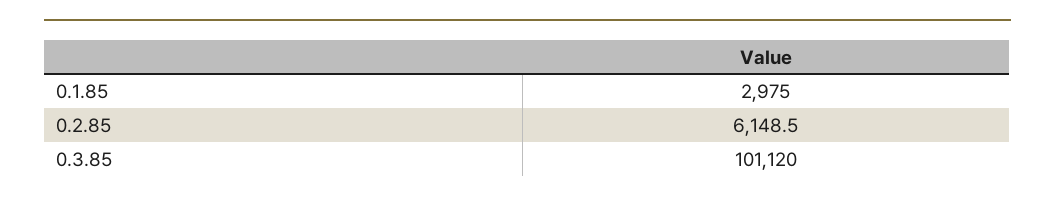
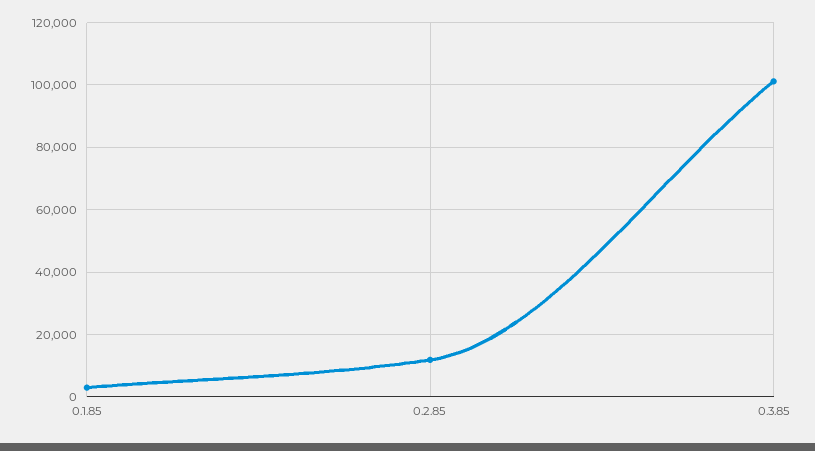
0.2.85: 6148.5 -> 12000

